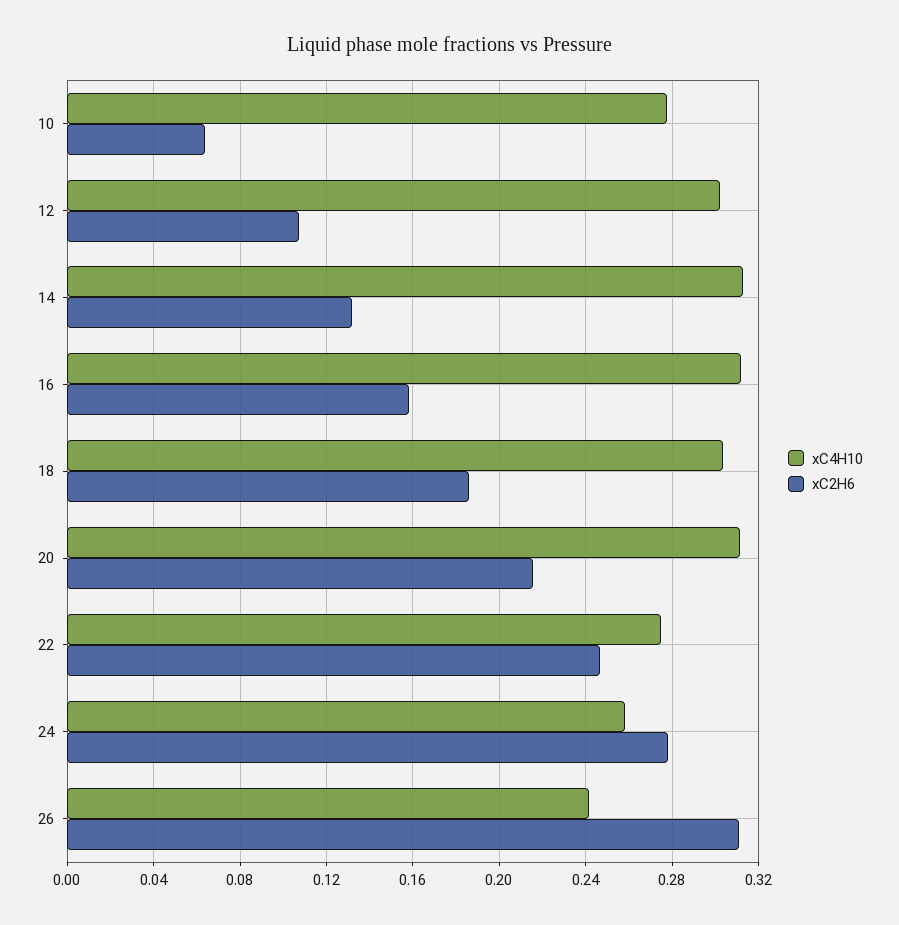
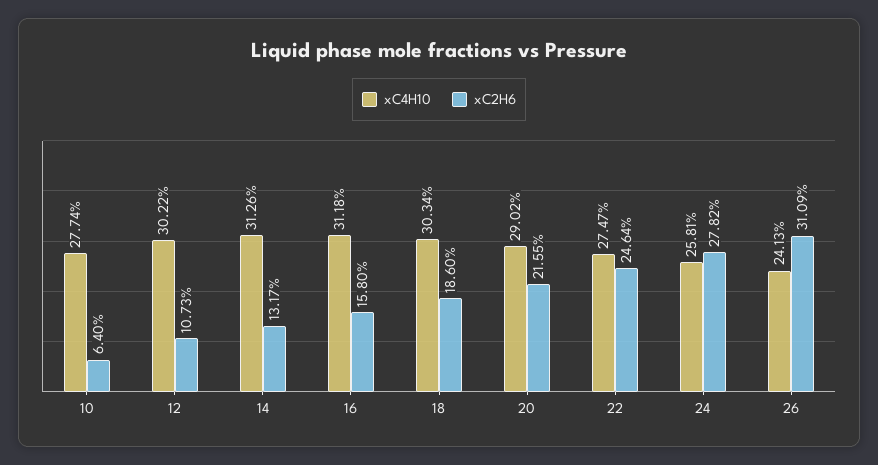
xC4H10, 20: 0.31 -> 0.2902

